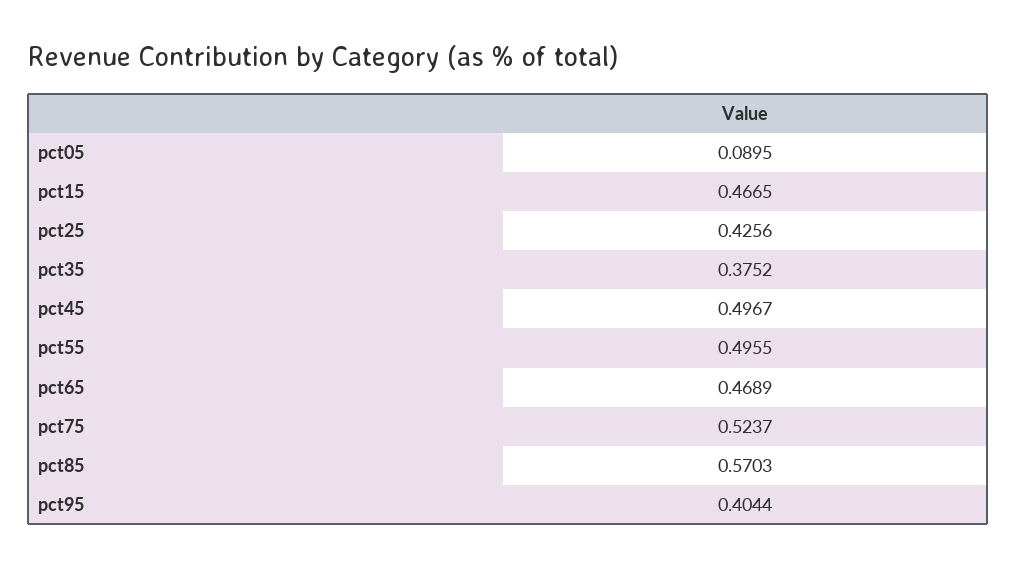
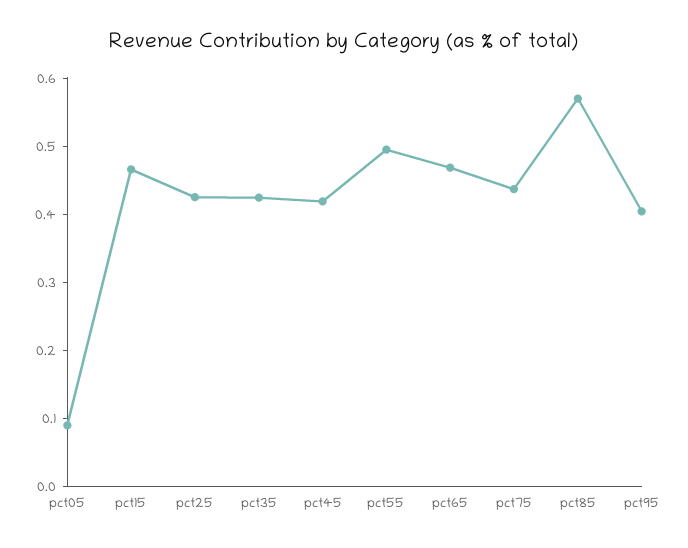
pct35: 0.3752 -> 0.42
pct45: 0.4967 -> 0.42
pct75: 0.5237 -> 0.44

